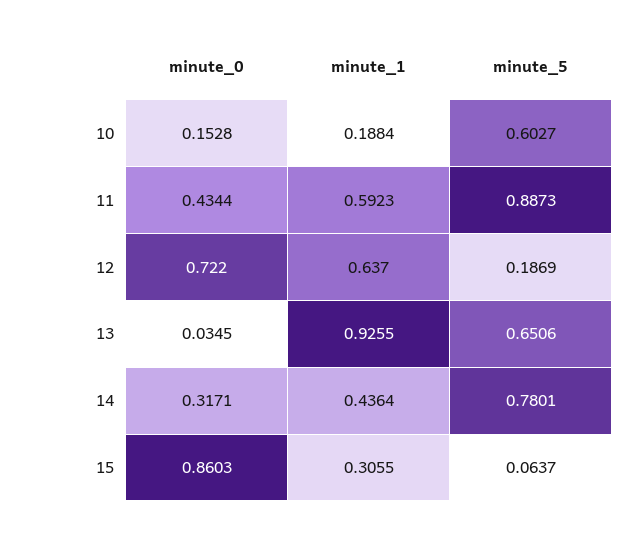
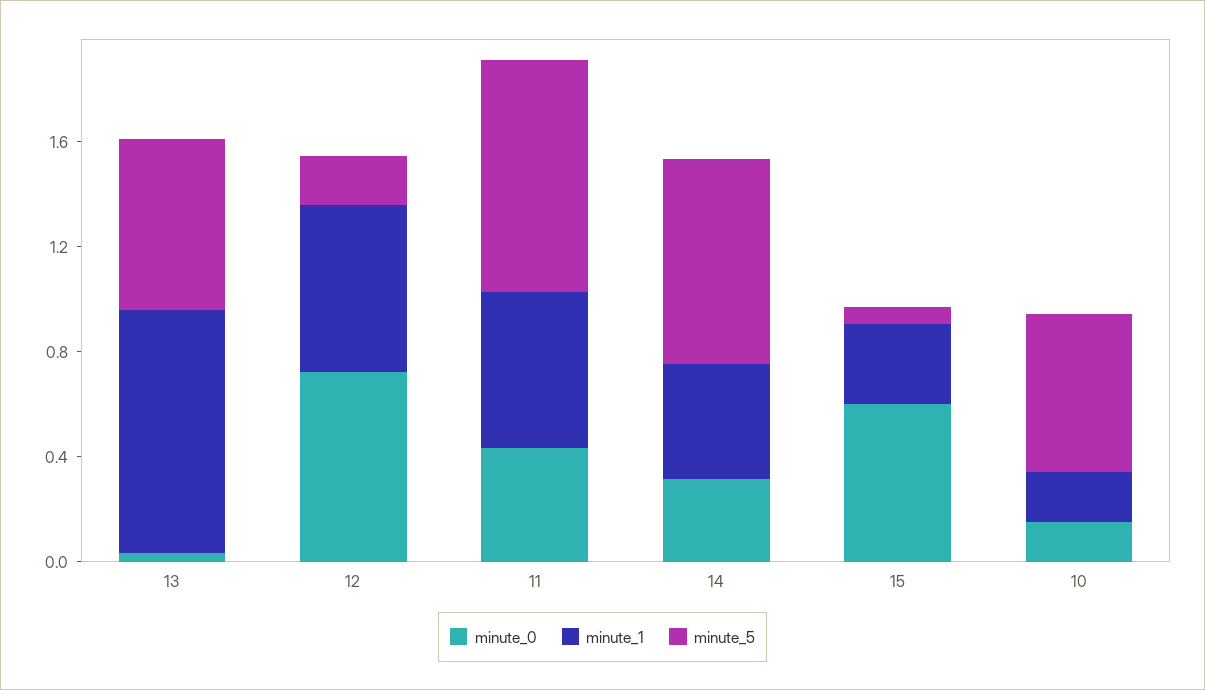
minute_0, 15: 0.8603 -> 0.6

